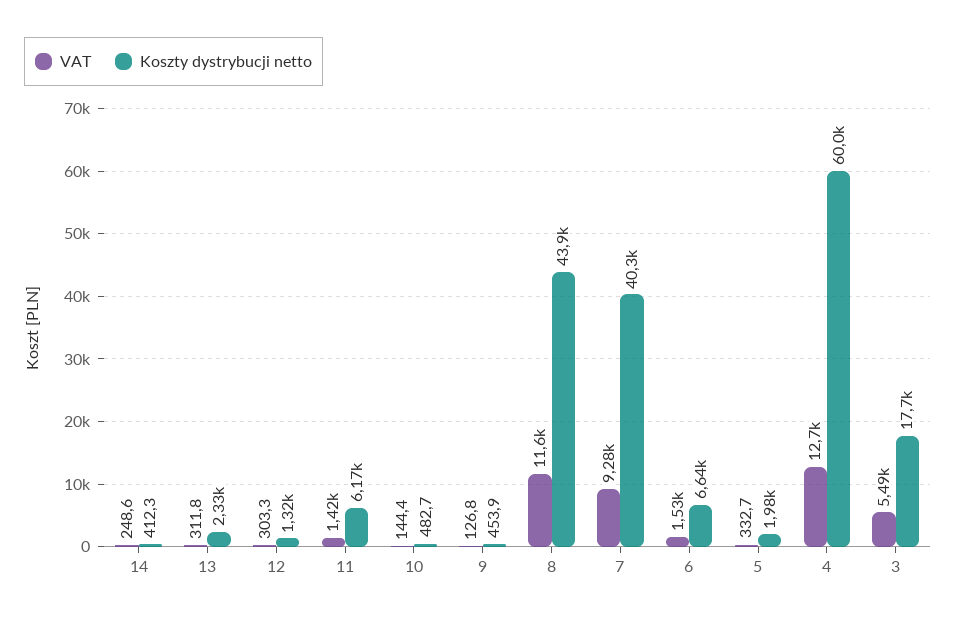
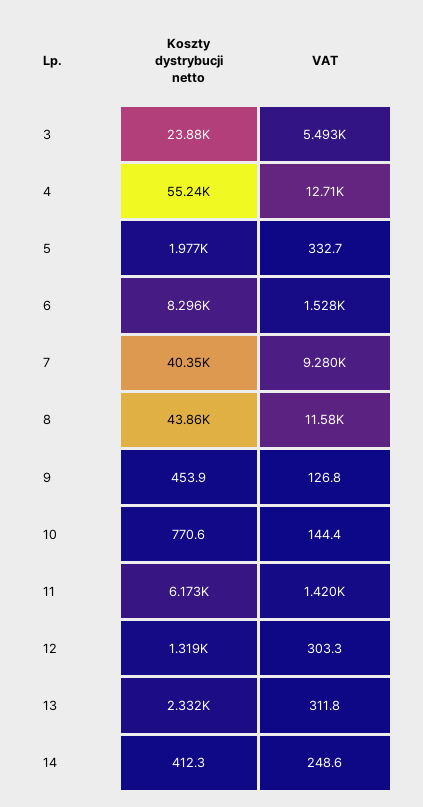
Koszty dystrybucji netto, 10: 482.7 -> 770.6
Koszty dystrybucji netto, 6: 6640 -> 8296
Koszty dystrybucji netto, 4: 60000 -> 55240
Koszty dystrybucji netto, 3: 17700 -> 23880

